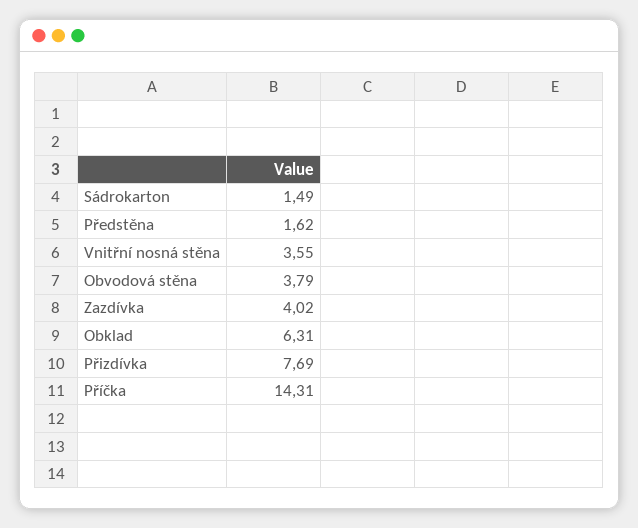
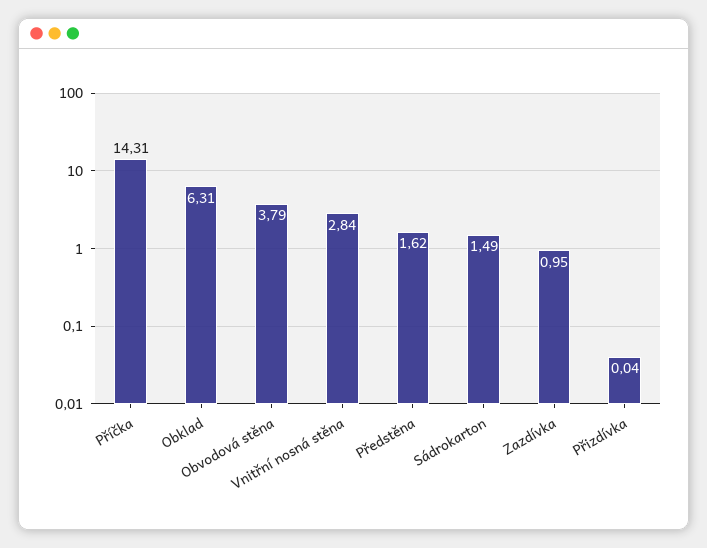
Vnitřní nosná stěna: 3.55 -> 2.84
Zazdívka: 4.02 -> 0.95
Přizdívka: 7.69 -> 0.04

